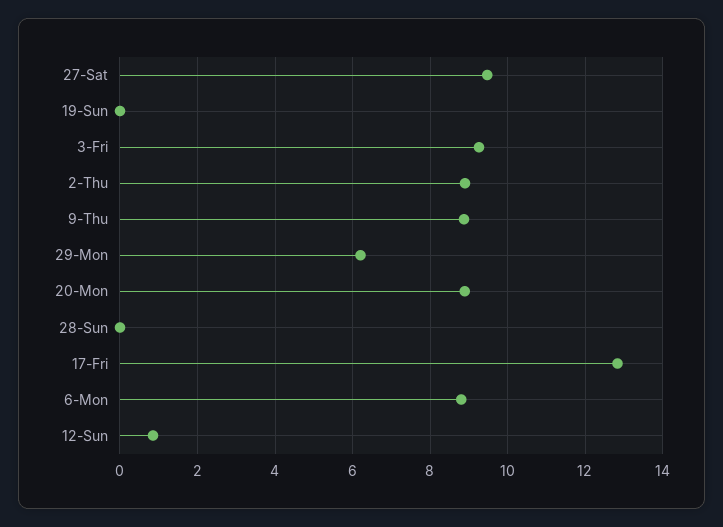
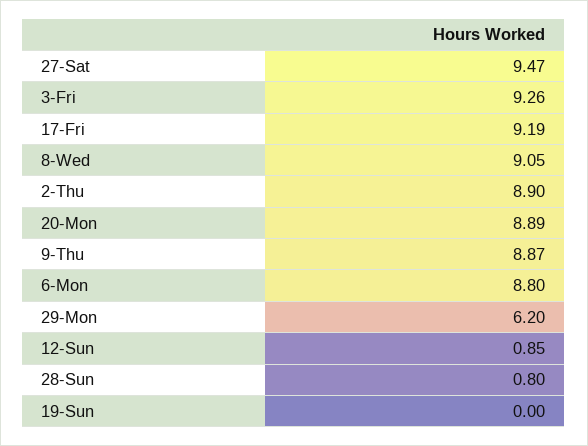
28-Sun: 0 -> 0.8
17-Fri: 12.8 -> 9.19
8-Wed: none -> 9.05

